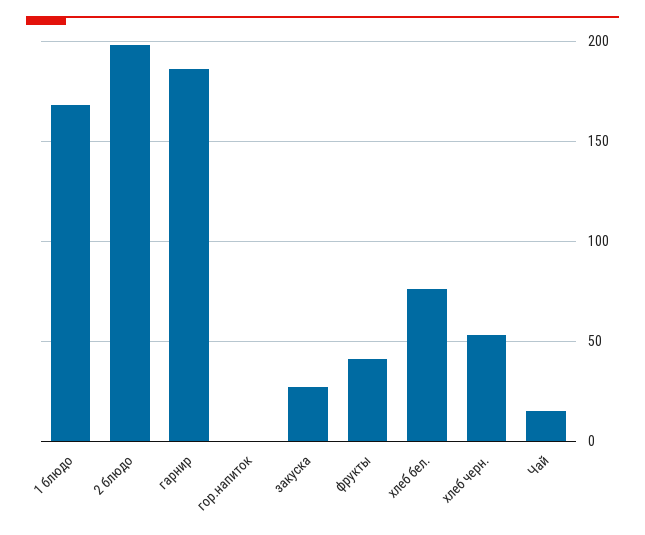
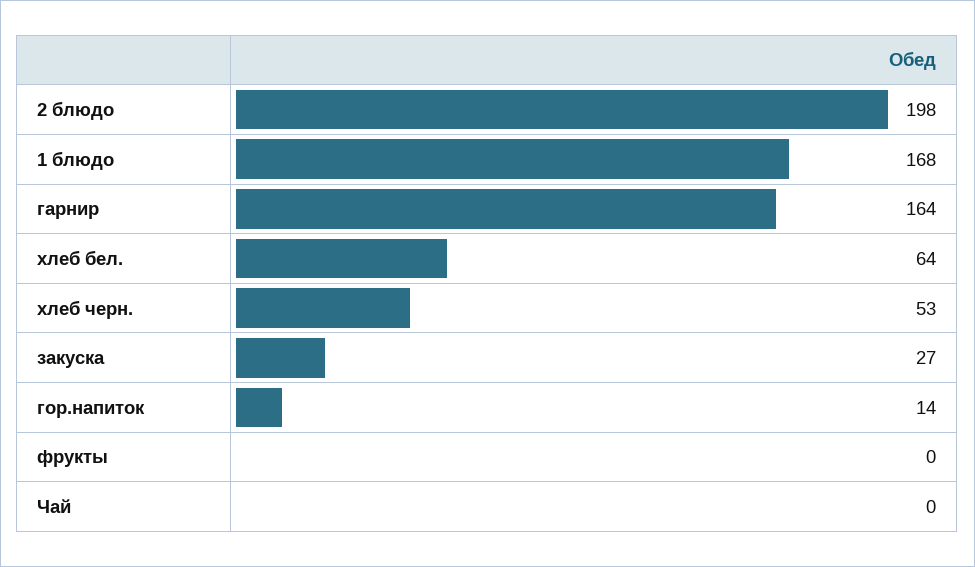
гарнир: 185 -> 164
гор.напиток: 0 -> 14
фрукты: 40 -> 0
хлеб бел.: 75 -> 64
Чай: 15 -> 0

